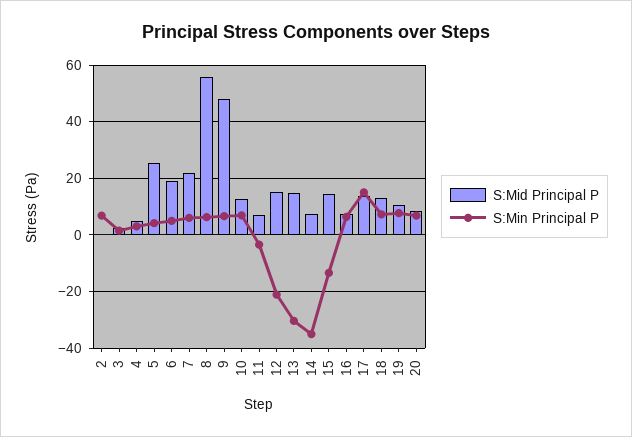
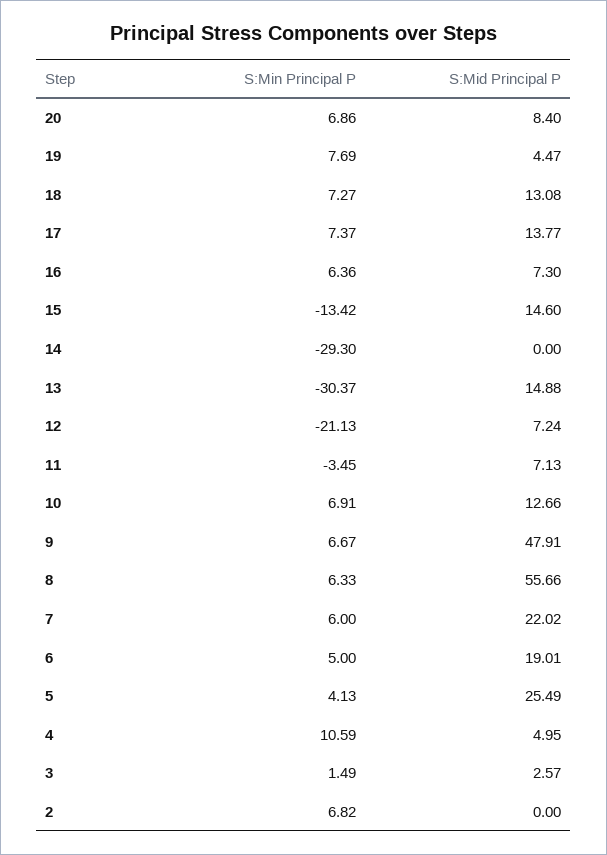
S:Min Principal P, 4: 2.5 -> 10.59
S:Mid Principal P, 12: 15 -> 7.24
S:Mid Principal P, 14: 7.5 -> 0
S:Min Principal P, 14: -35 -> -29.3
S:Min Principal P, 17: 15 -> 7.37
S:Mid Principal P, 19: 10 -> 4.47

